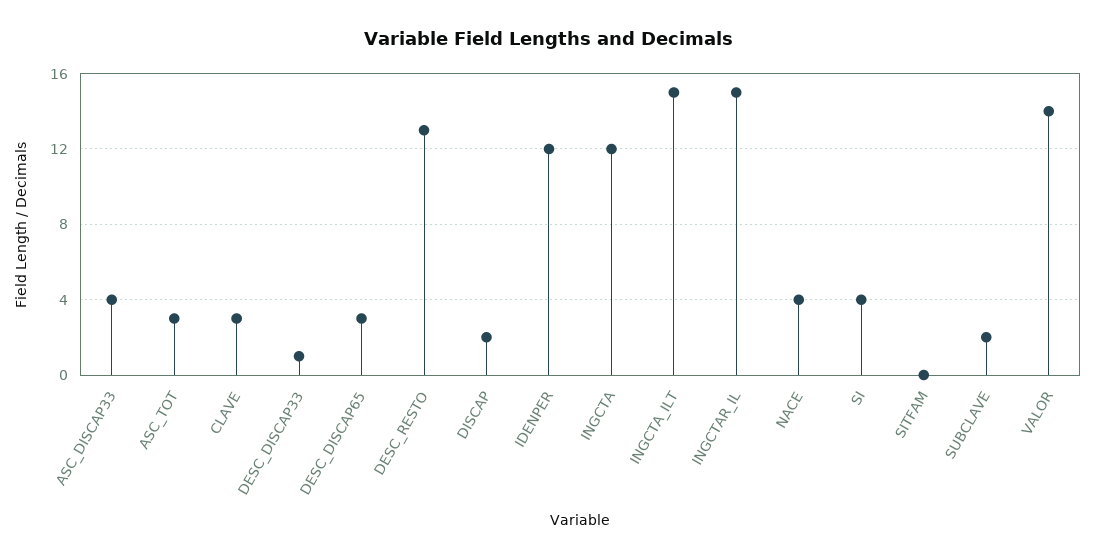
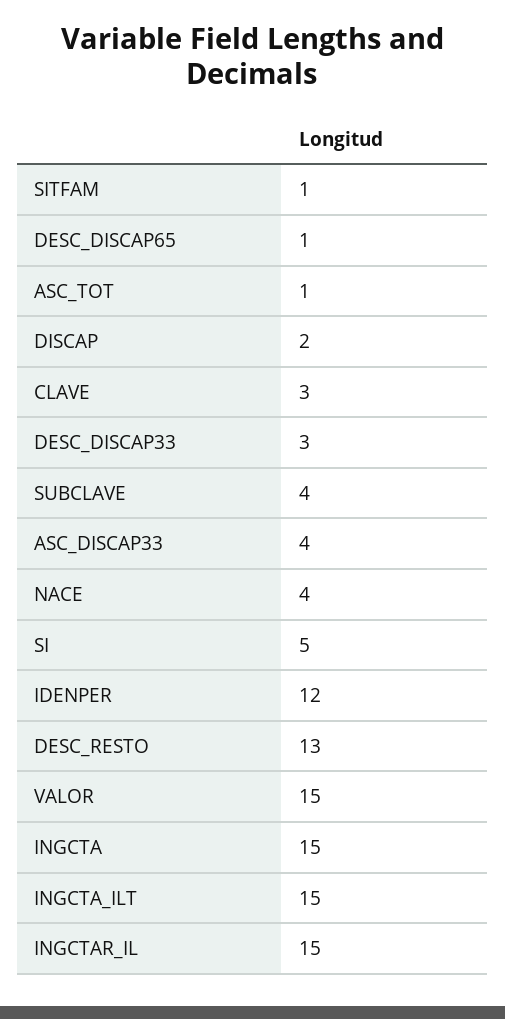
ASC_TOT: 3 -> 1
DESC_DISCAP33: 1 -> 3
DESC_DISCAP65: 3 -> 1
INGCTA: 12 -> 15
SI: 4 -> 5
SITFAM: 0 -> 1
SUBCLAVE: 2 -> 4
VALOR: 14 -> 15

